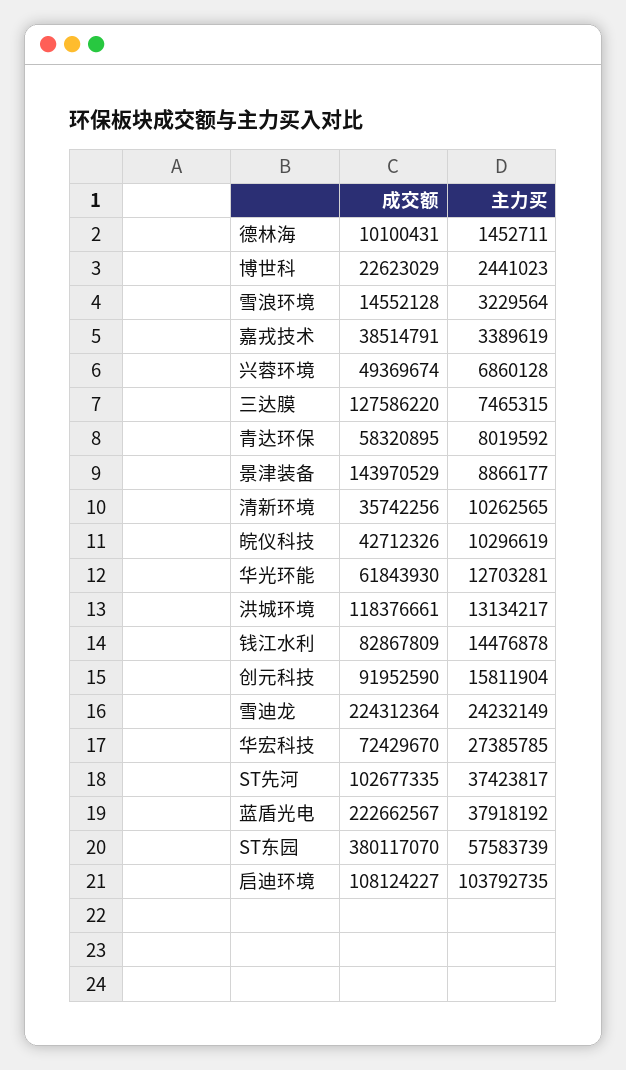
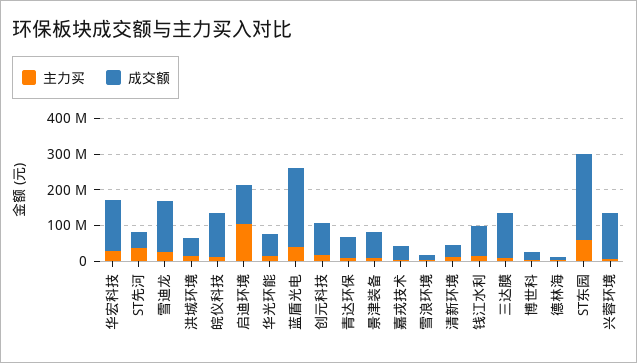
成交额, 兴蓉环境: 49369674 -> 125000000
成交额, 景津装备: 143970529 -> 75000000
成交额, 皖仪科技: 42712326 -> 125000000
成交额, 洪城环境: 118376661 -> 50000000
成交额, 雪迪龙: 224312364 -> 150000000
成交额, 华宏科技: 72429670 -> 150000000
成交额, ST先河: 102677335 -> 50000000
成交额, ST东园: 380117070 -> 250000000

